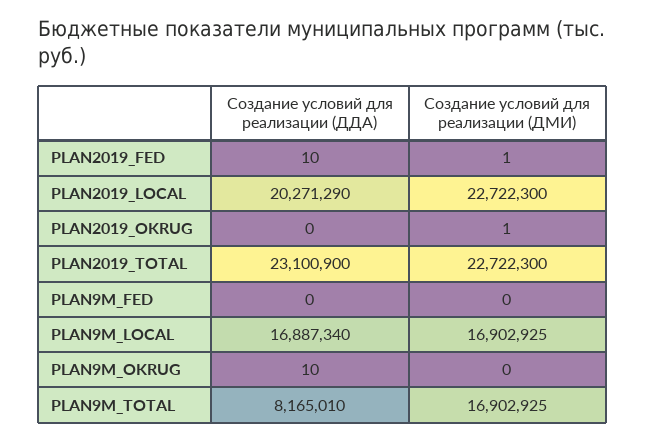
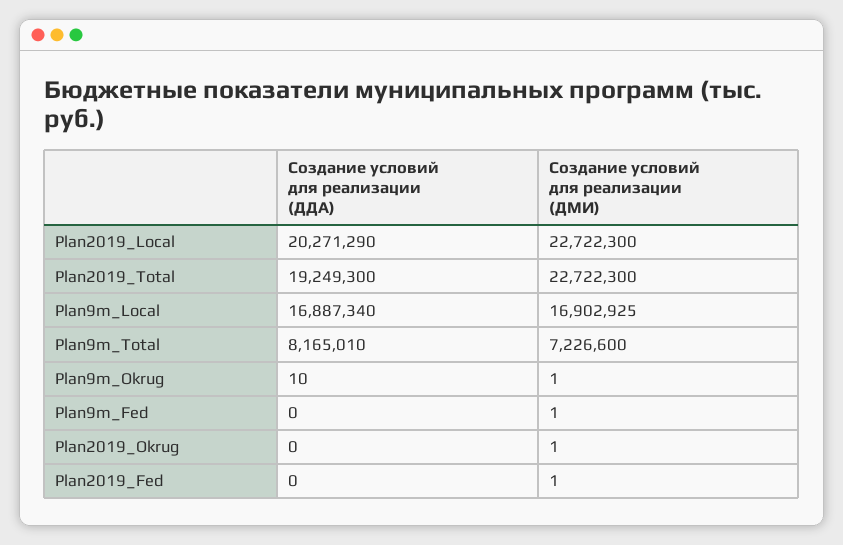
Создание условий для реализации (ДДА), PLAN2019_FED: 10 -> 0
Создание условий для реализации (ДДА), PLAN2019_TOTAL: 23100900 -> 19249300
Создание условий для реализации (ДМИ), PLAN9M_FED: 0 -> 1
Создание условий для реализации (ДМИ), PLAN9M_OKRUG: 0 -> 1
Создание условий для реализации (ДМИ), PLAN9M_TOTAL: 16902925 -> 7226600

